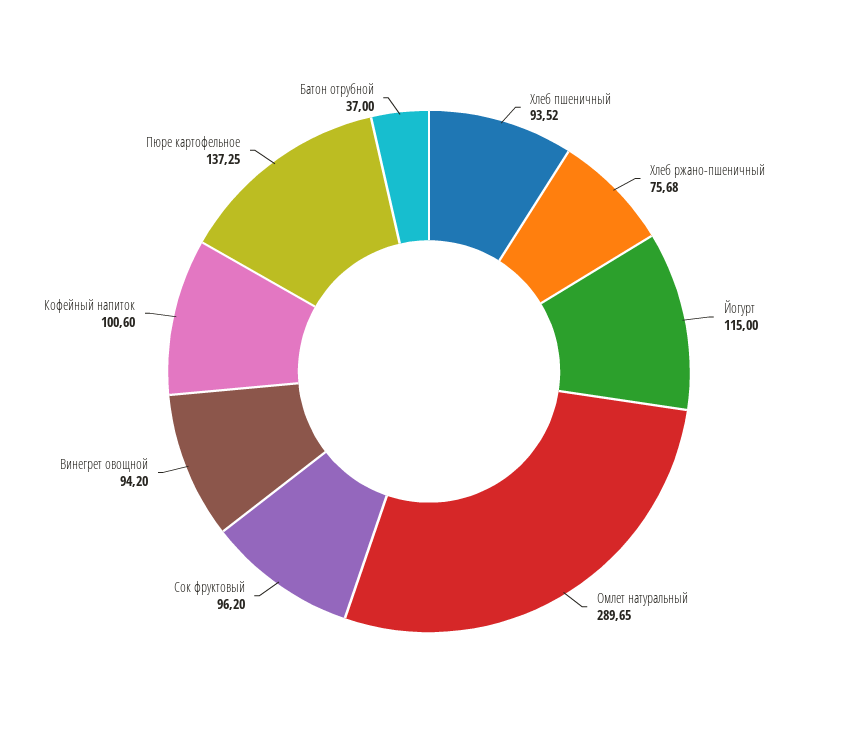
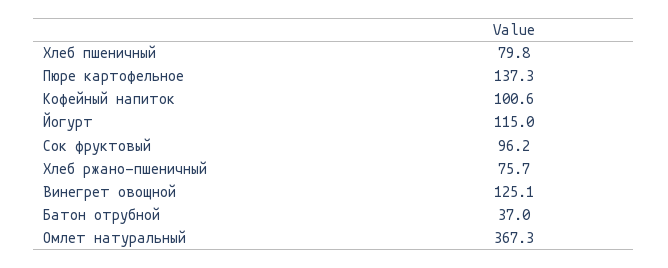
Хлеб пшеничный: 93.52 -> 79.8
Омлет натуральный: 289.65 -> 367.3
Винегрет овощной: 94.2 -> 125.1

